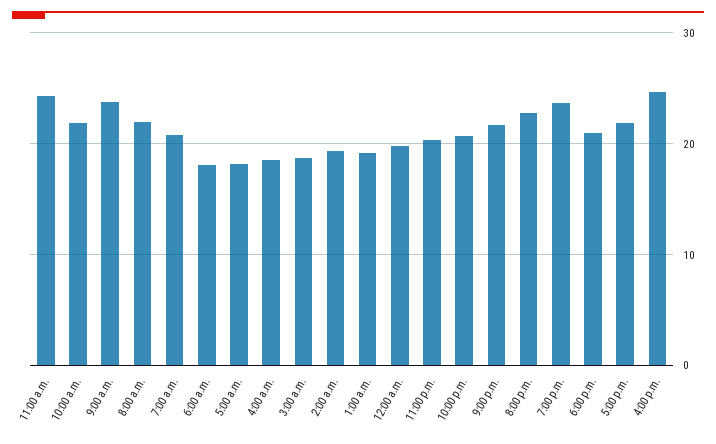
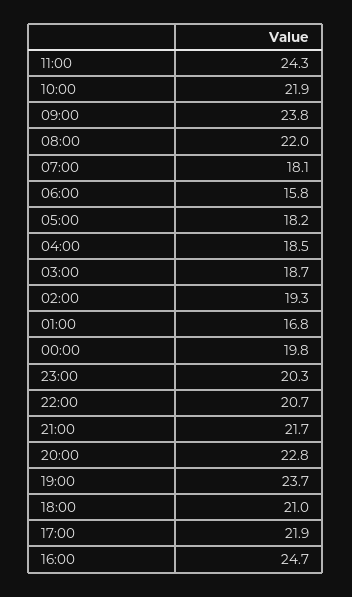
7:00 a.m.: 21 -> 18.1
6:00 a.m.: 18 -> 15.8
1:00 a.m.: 19 -> 16.8

